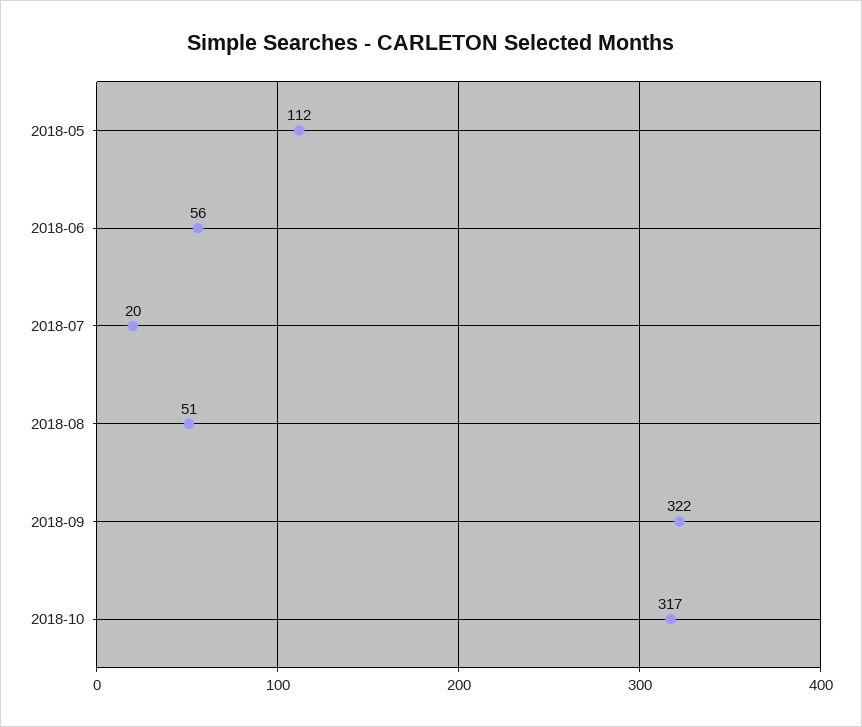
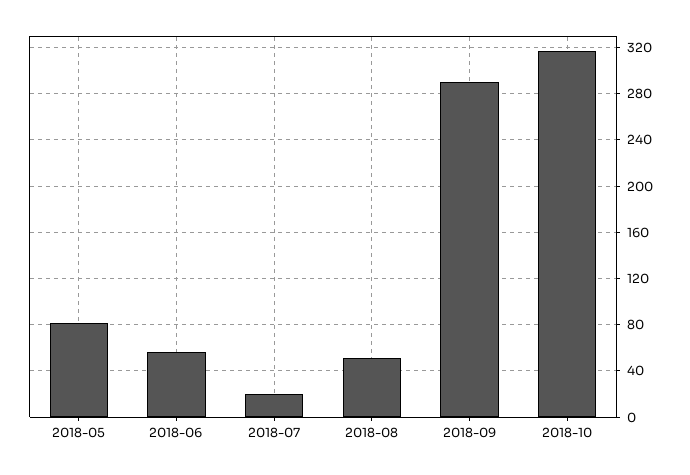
2018-05: 112 -> 80
2018-09: 322 -> 290

